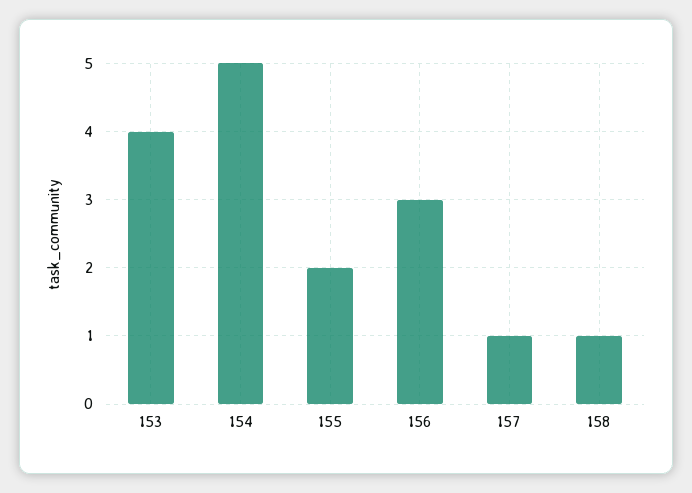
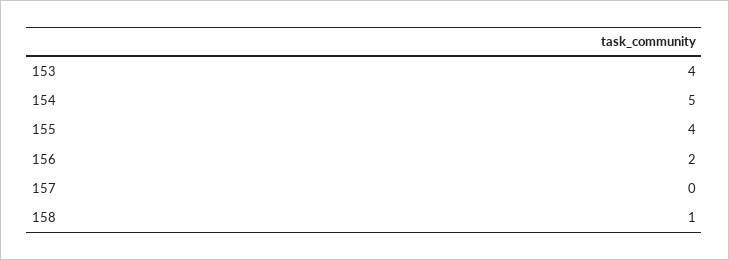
155: 2 -> 4
156: 3 -> 2
157: 1 -> 0

